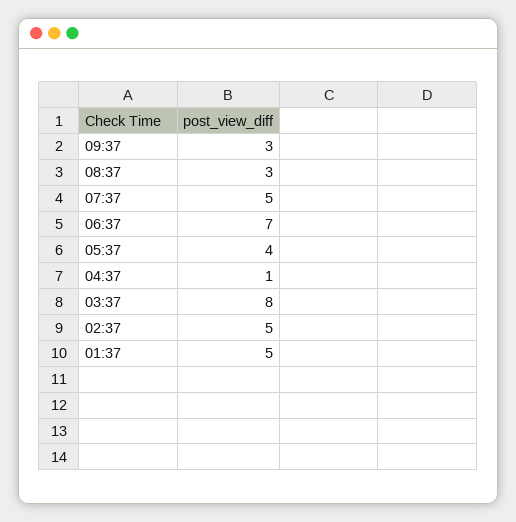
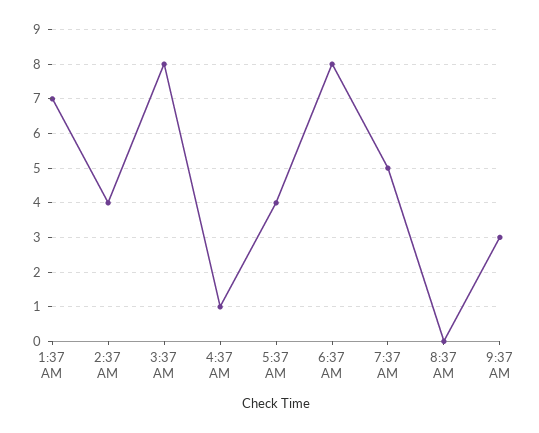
08:37: 3 -> 0
06:37: 7 -> 8
02:37: 5 -> 4
01:37: 5 -> 7

